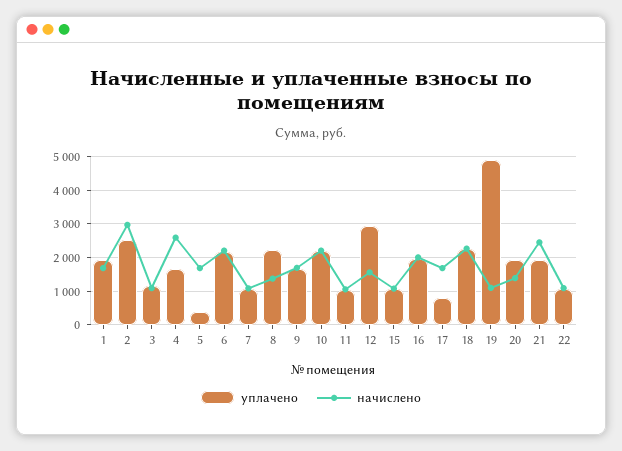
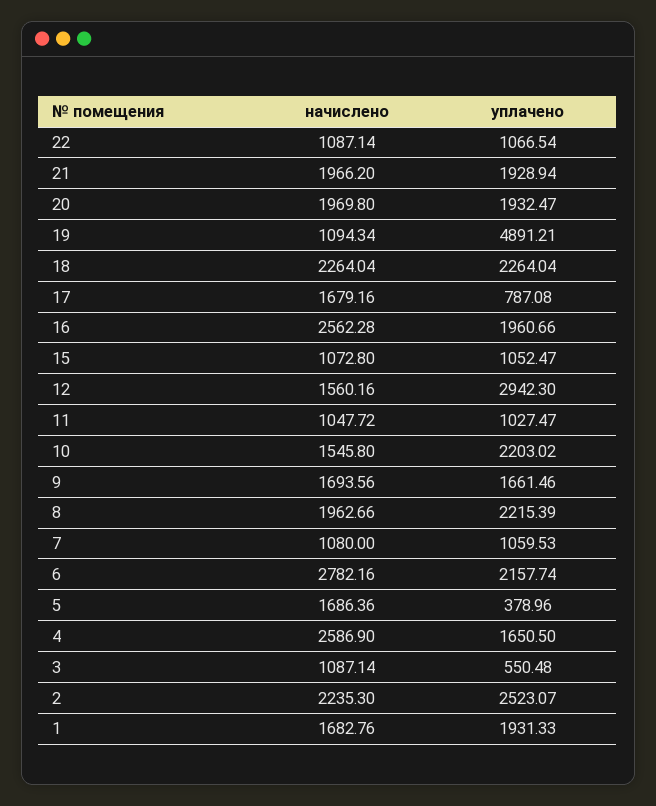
начислено, 2: 3000 -> 2235.3
уплачено, 3: 1200 -> 550.48
начислено, 6: 2200 -> 2782.16
начислено, 8: 1400 -> 1962.66
начислено, 10: 2200 -> 1545.8
начислено, 16: 2000 -> 2562.28
начислено, 20: 1400 -> 1969.8
начислено, 21: 2400 -> 1966.2

